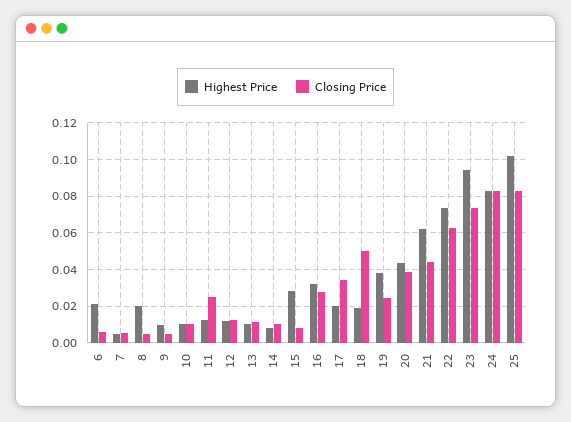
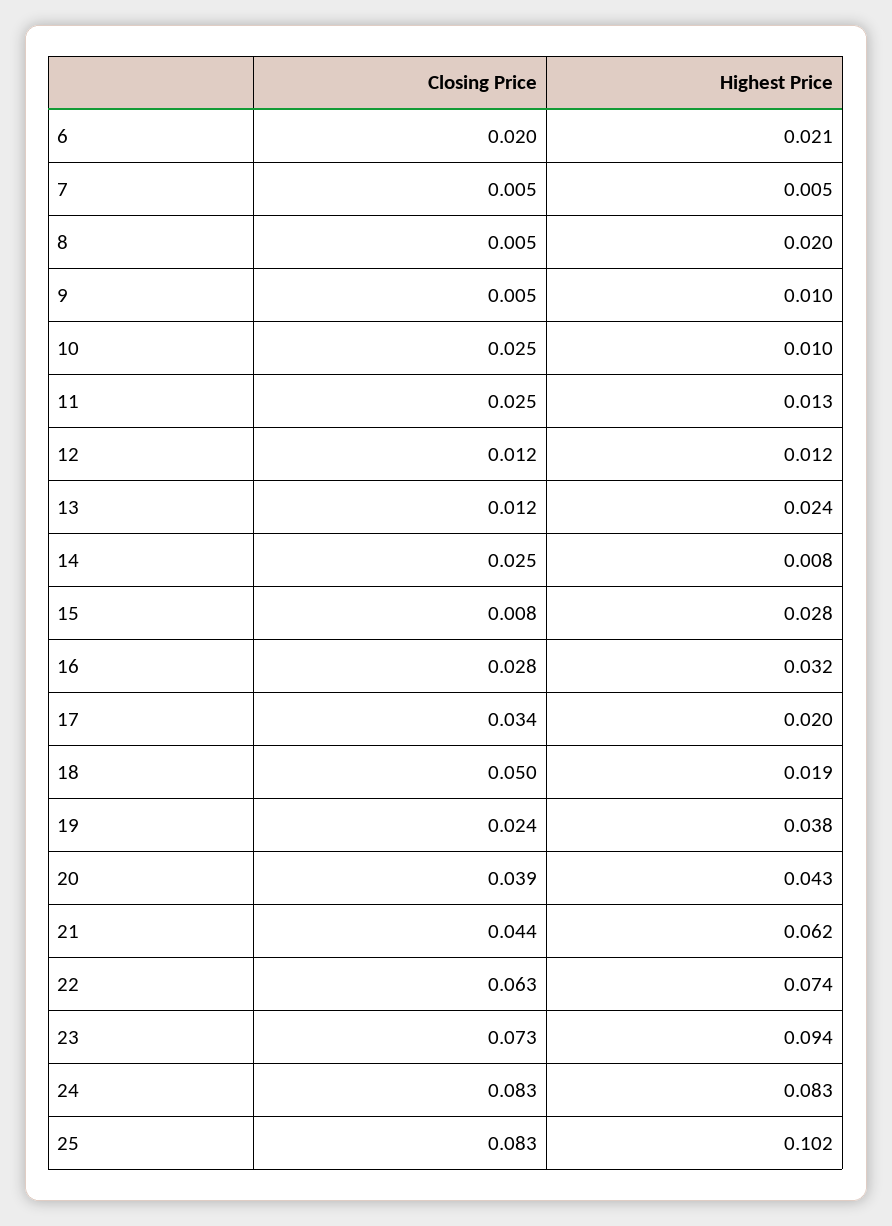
Closing Price, 6: 0.005 -> 0.02
Closing Price, 10: 0.01 -> 0.025
Highest Price, 13: 0.01 -> 0.024
Closing Price, 14: 0.01 -> 0.025

